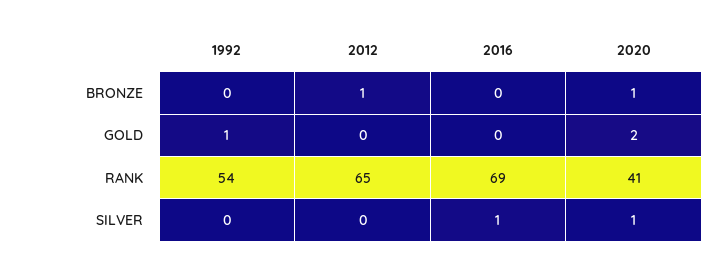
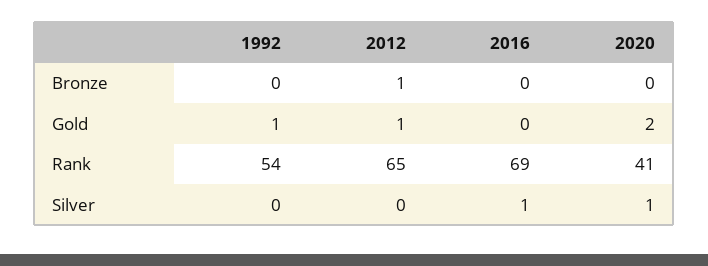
2020, BRONZE: 1 -> 0
2012, GOLD: 0 -> 1

